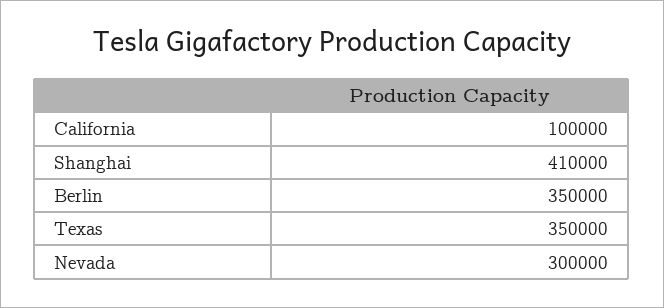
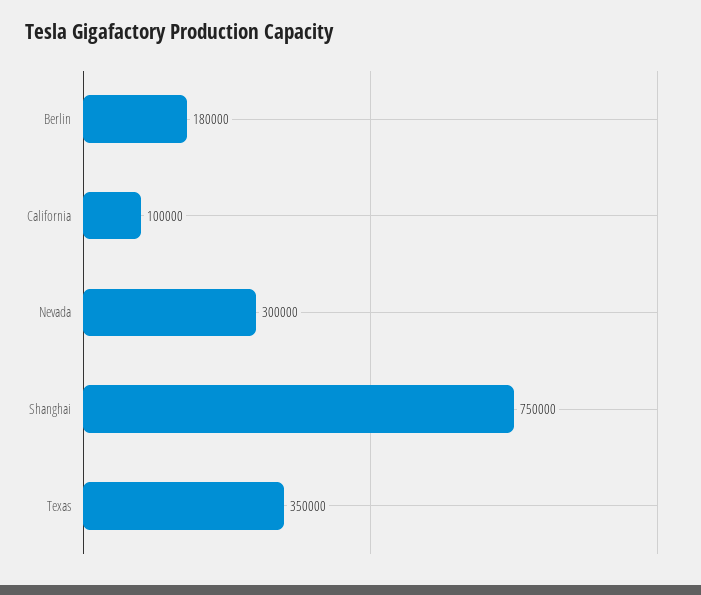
Shanghai: 410000 -> 750000
Berlin: 350000 -> 180000

